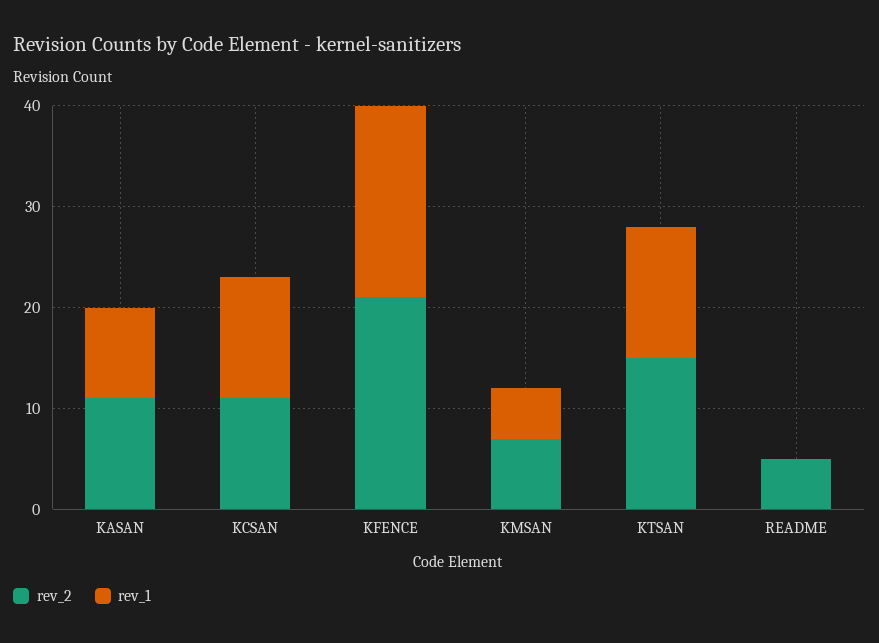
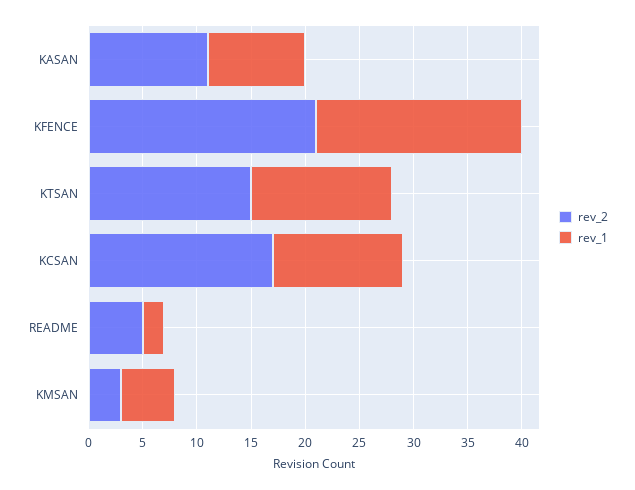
rev_2, KCSAN: 11 -> 17
rev_2, KMSAN: 7 -> 3
rev_1, README: 0 -> 2

